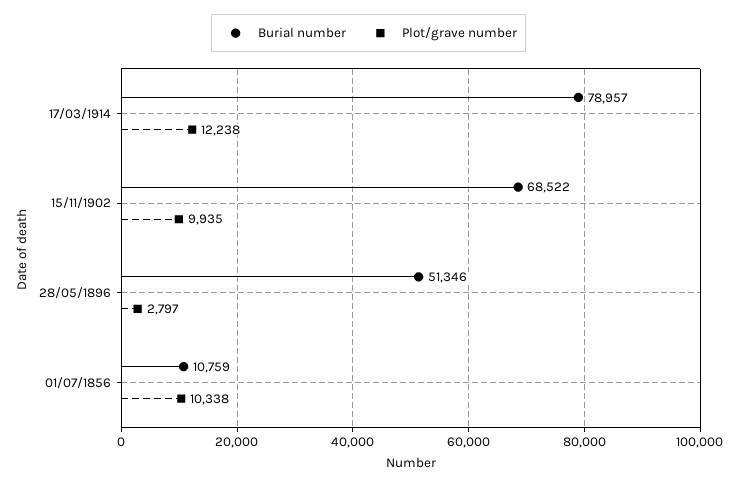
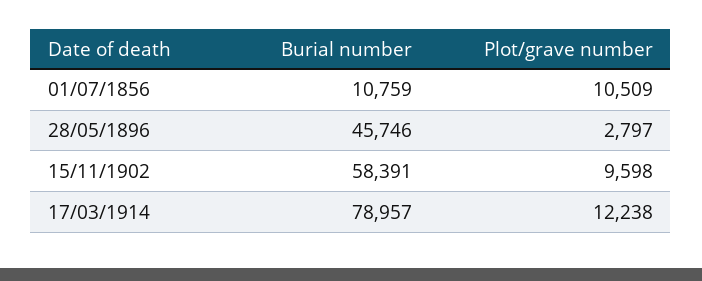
Burial number, 15/11/1902: 68522 -> 58391
Plot/grave number, 15/11/1902: 9935 -> 9598
Burial number, 28/05/1896: 51346 -> 45746
Plot/grave number, 01/07/1856: 10338 -> 10509

